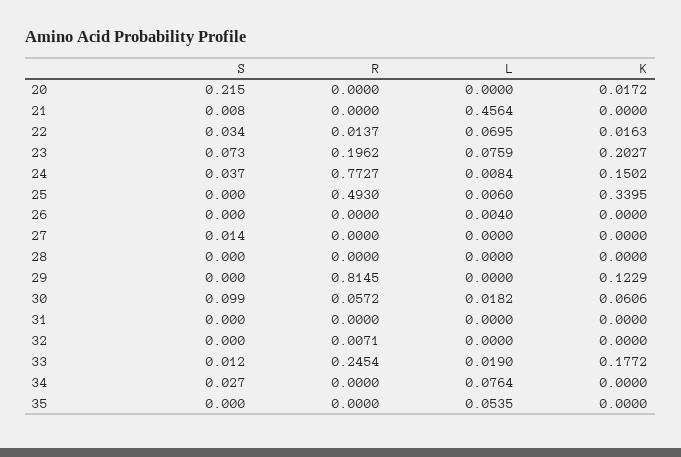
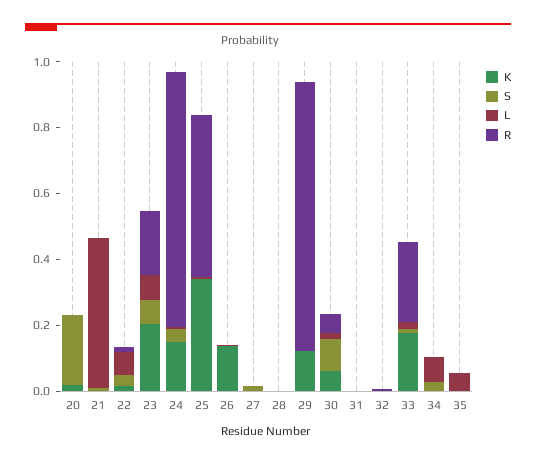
K, 26: 0 -> 0.15

